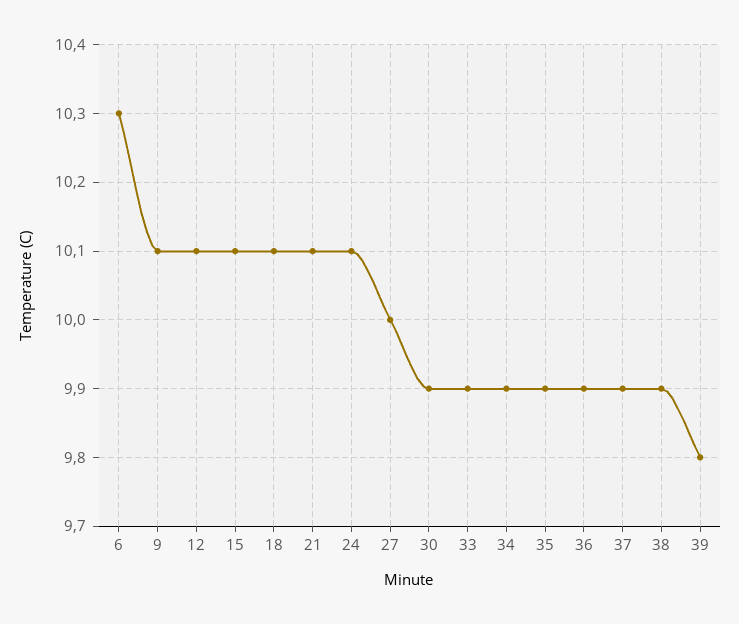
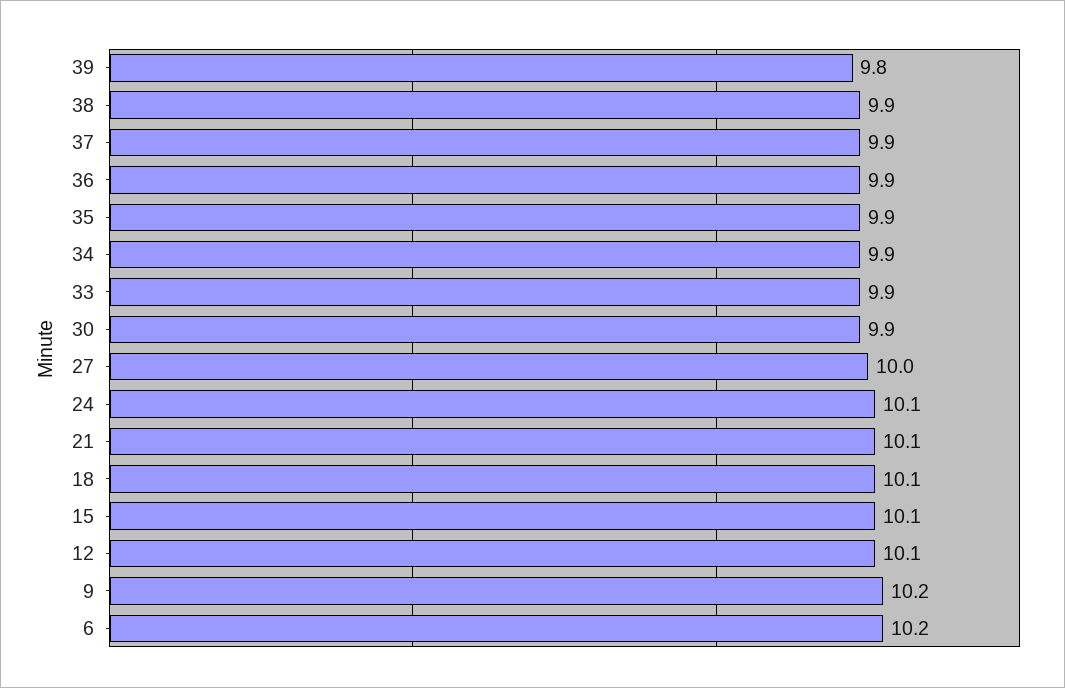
6: 10.3 -> 10.2
9: 10.1 -> 10.2

